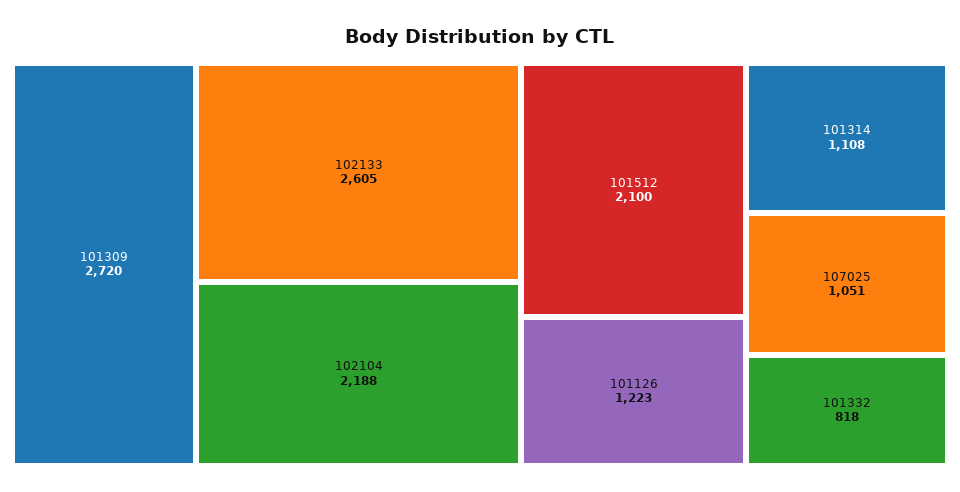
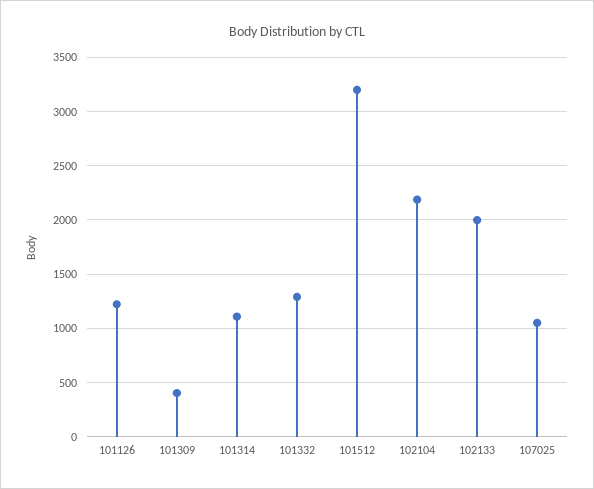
101309: 2720 -> 400
102133: 2605 -> 2000
101512: 2100 -> 3200
101332: 818 -> 1300

